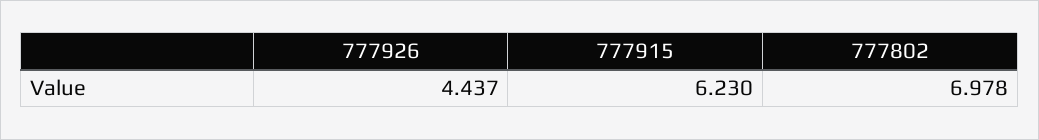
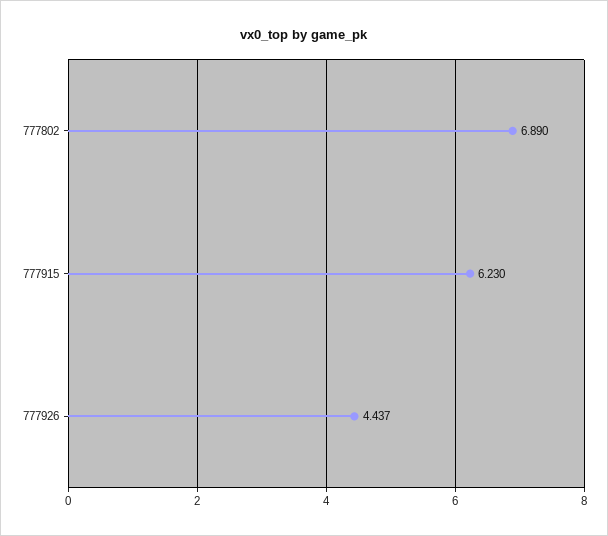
777802: 6.978 -> 6.89

